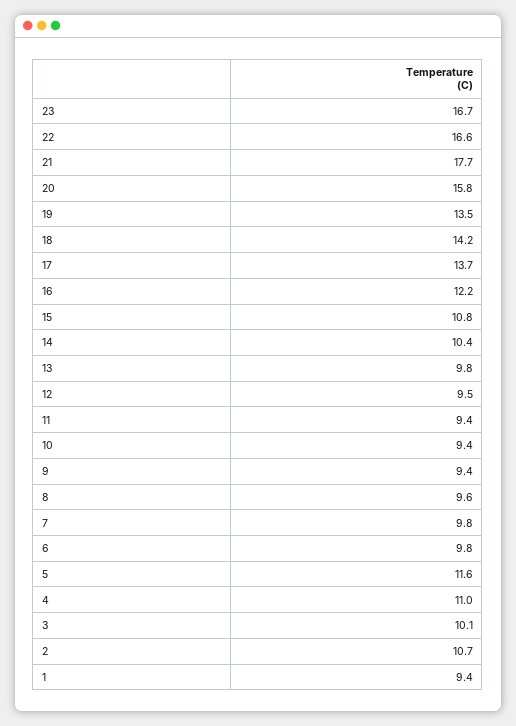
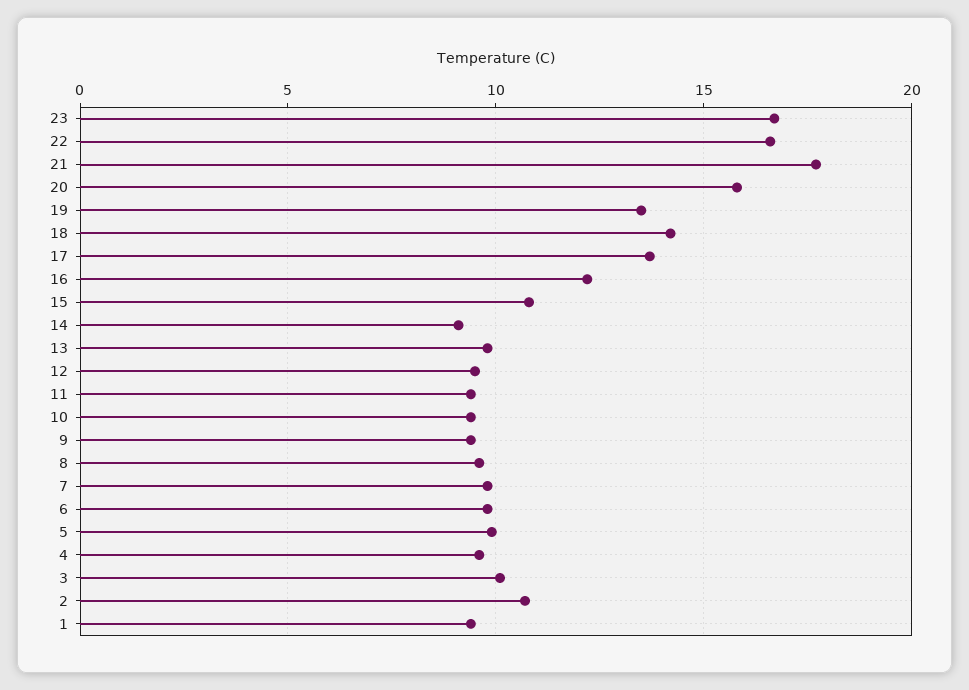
14: 10.4 -> 9
5: 11.6 -> 10
4: 11 -> 9.5

